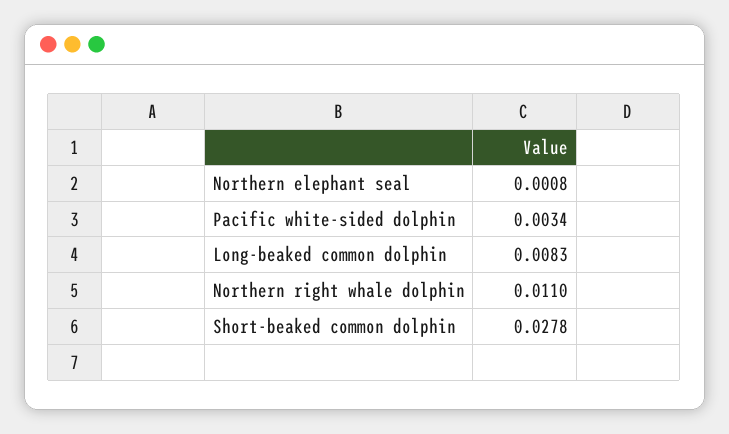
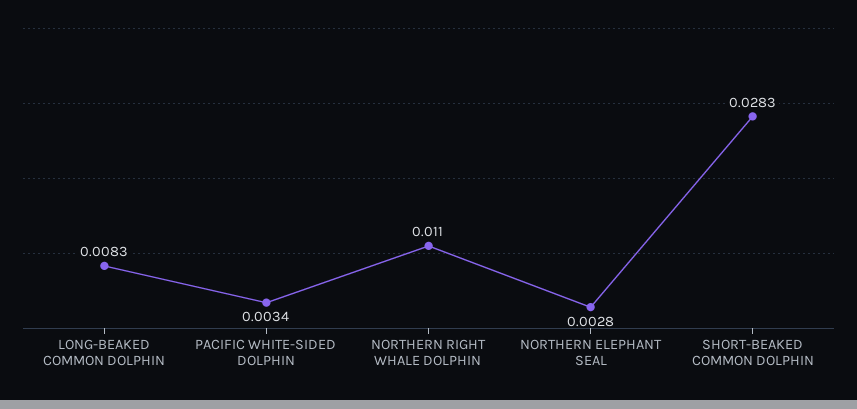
Northern elephant seal: 0.0008 -> 0.0028
Short-beaked common dolphin: 0.0278 -> 0.0283

